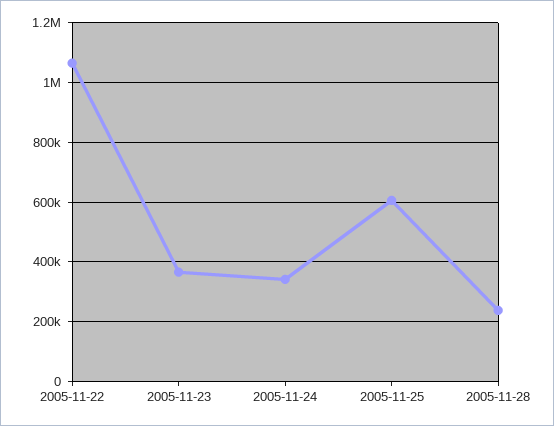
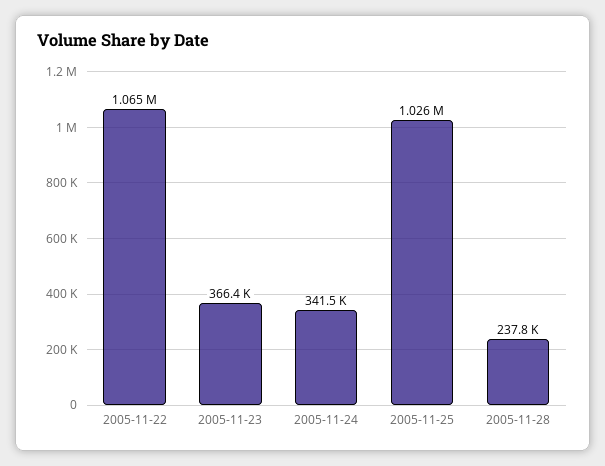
2005-11-25: 600000 -> 1026000

